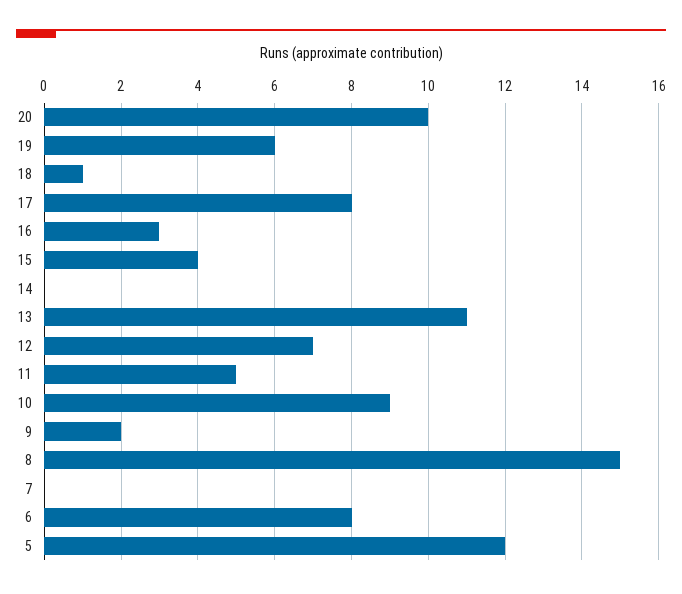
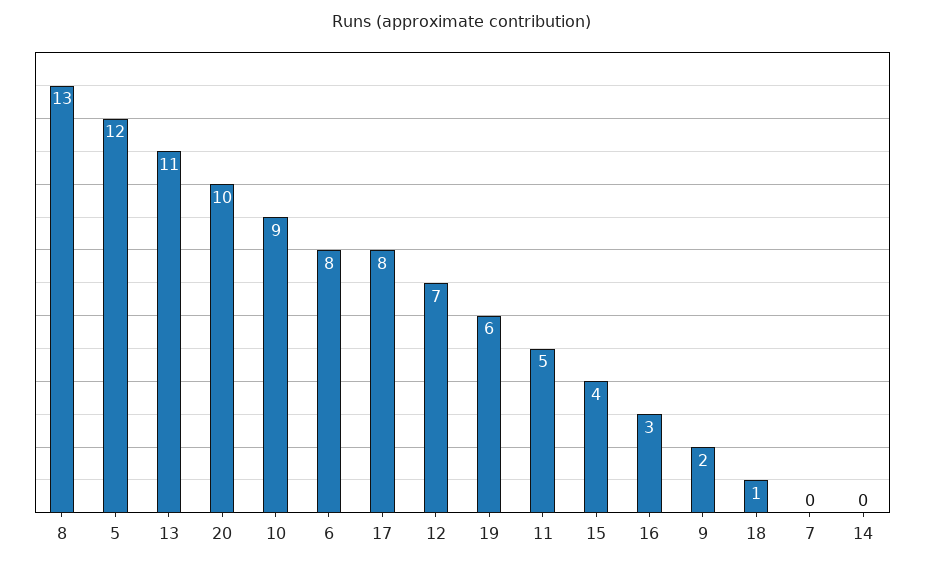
8: 15 -> 13

